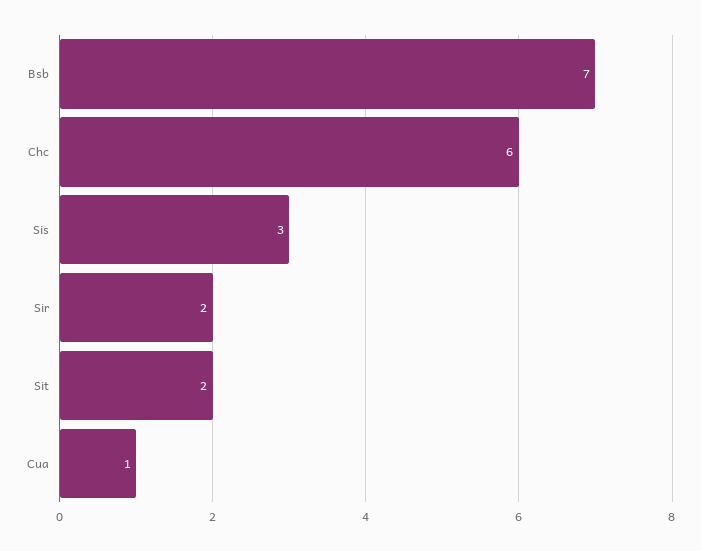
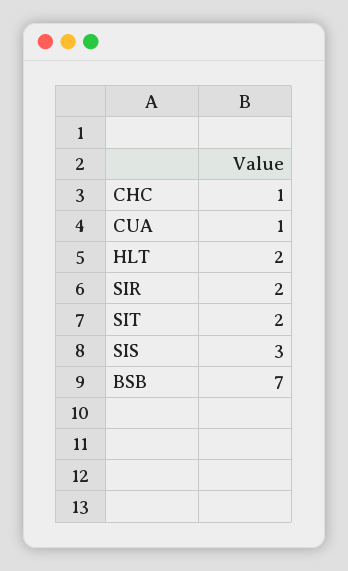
Chc: 6 -> 1
HLT: none -> 2

